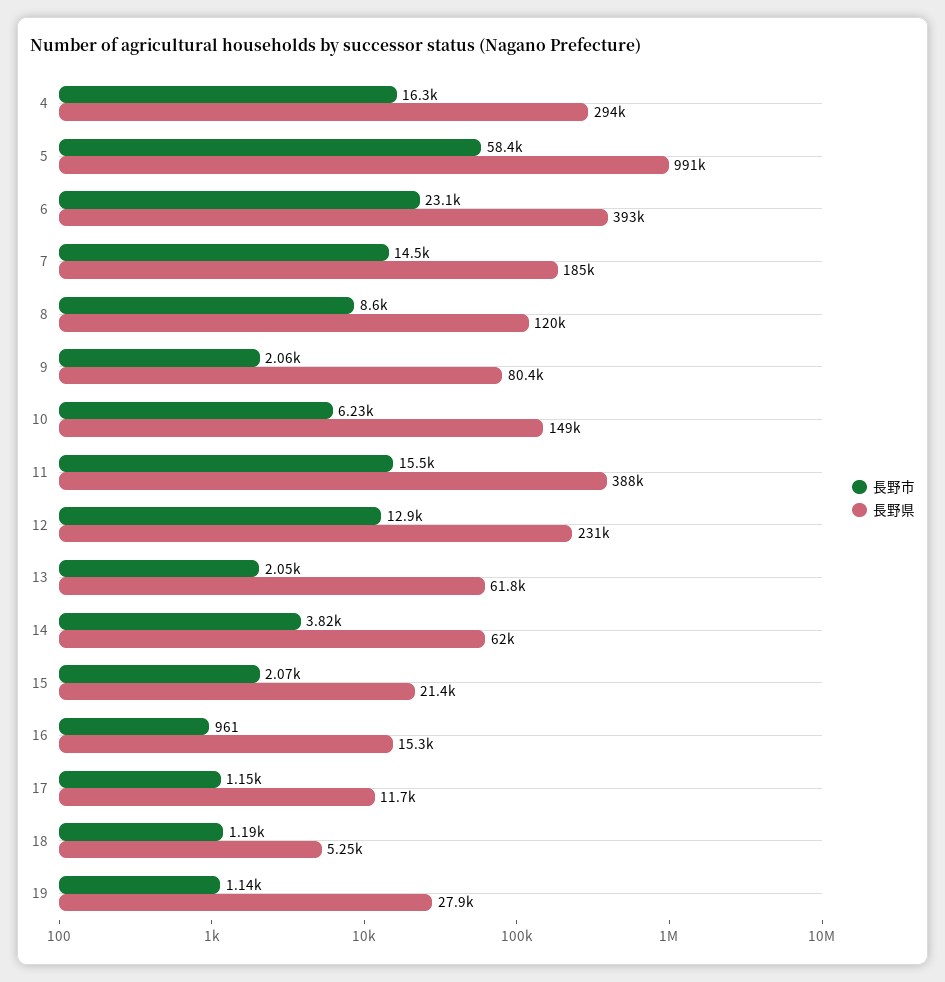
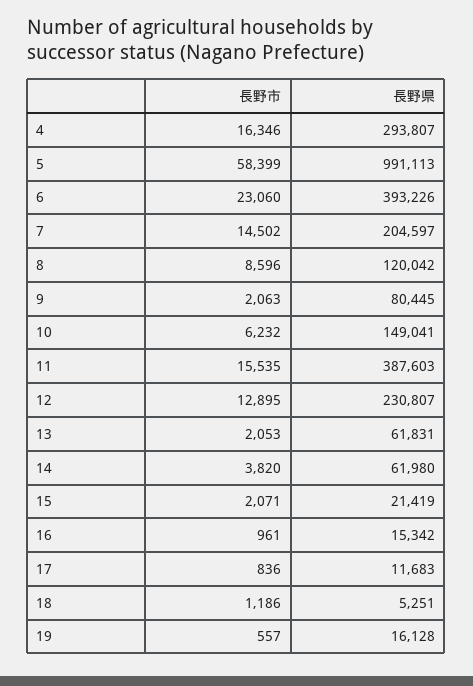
長野県, 7: 185000 -> 204597
長野市, 17: 1150 -> 836
長野市, 19: 1140 -> 557
長野県, 19: 27900 -> 16128

